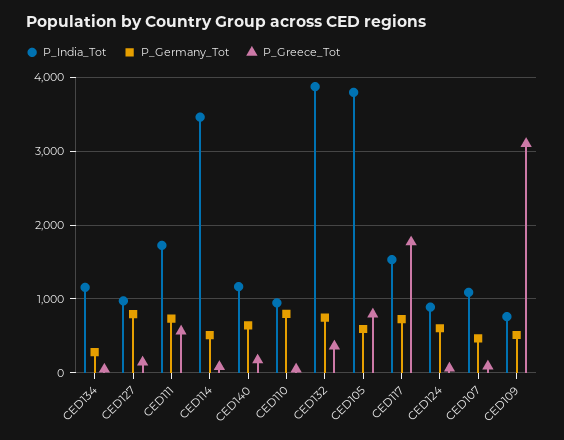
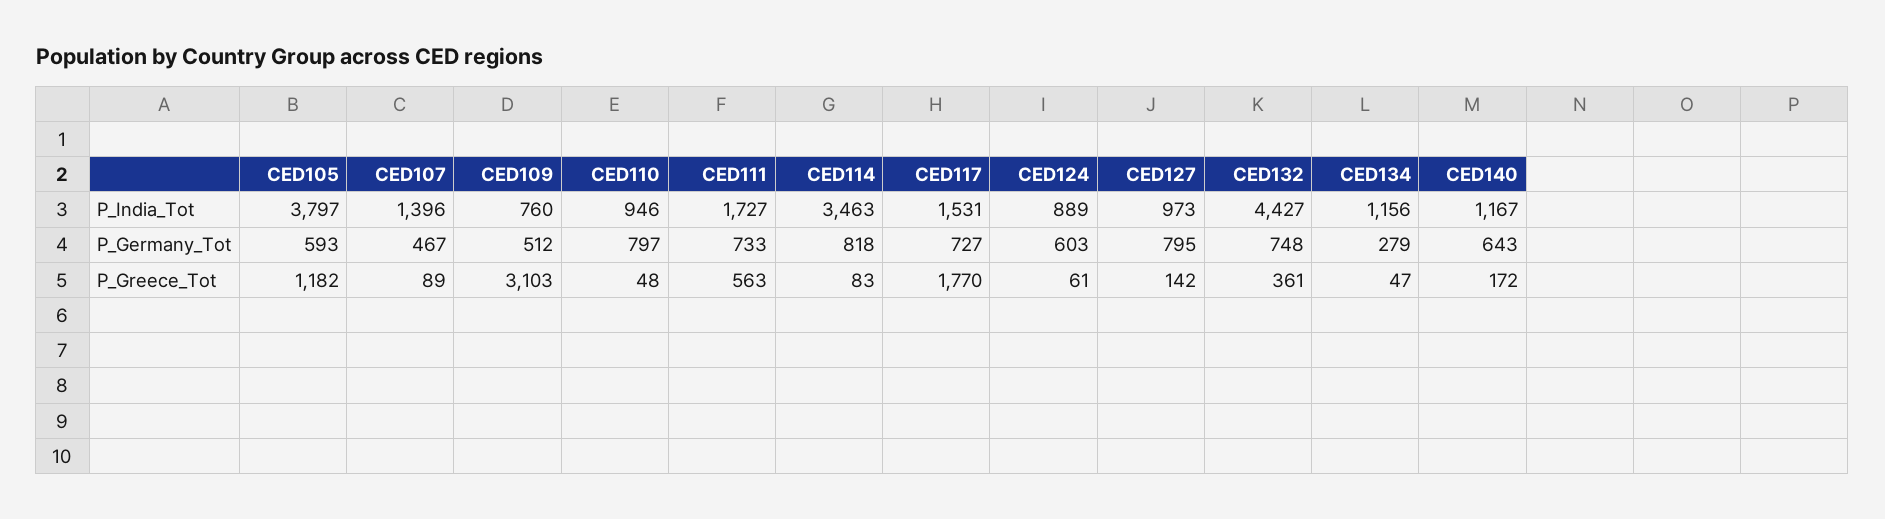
P_Germany_Tot, CED114: 500 -> 818
P_India_Tot, CED132: 3900 -> 4427
P_Greece_Tot, CED105: 800 -> 1182
P_India_Tot, CED107: 1100 -> 1396

